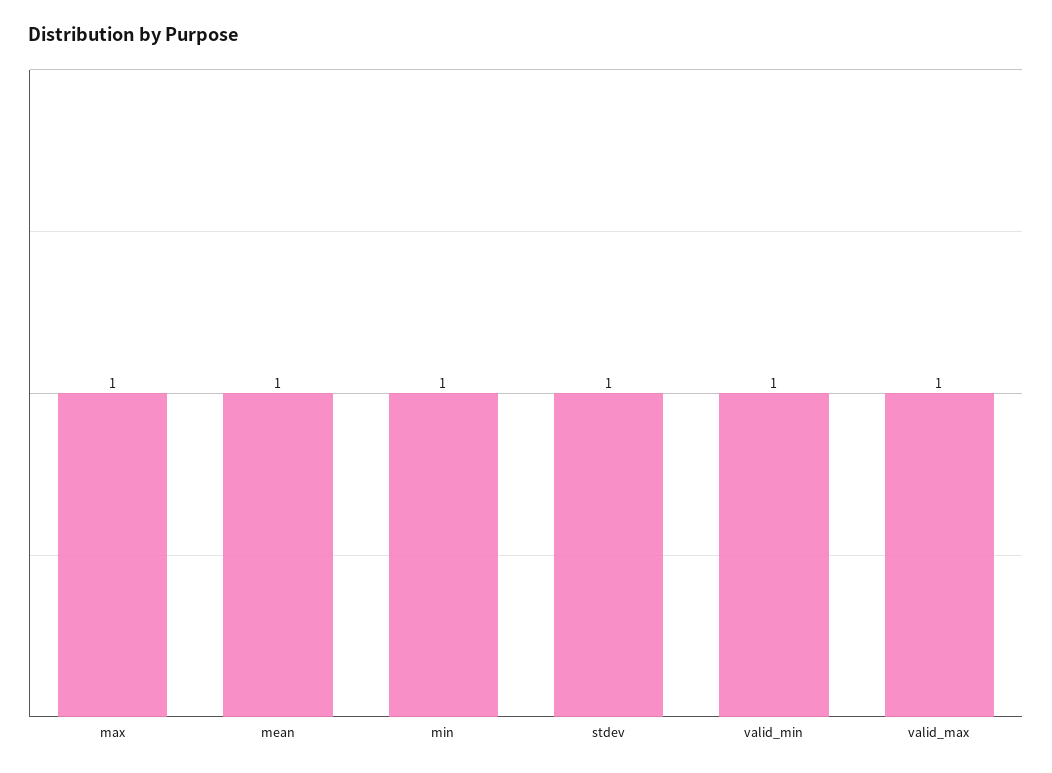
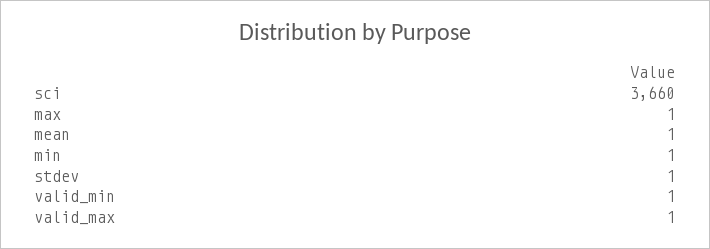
sci: none -> 3660

